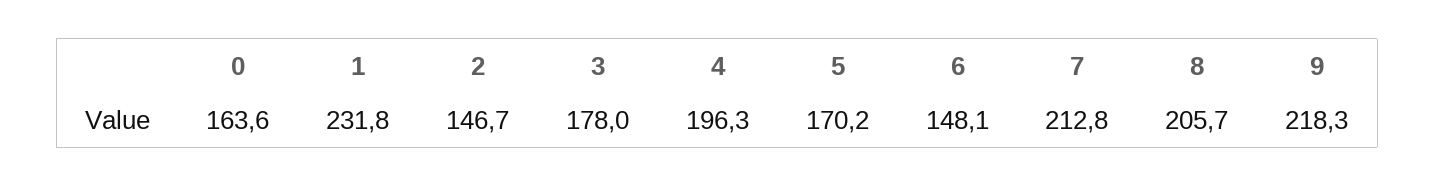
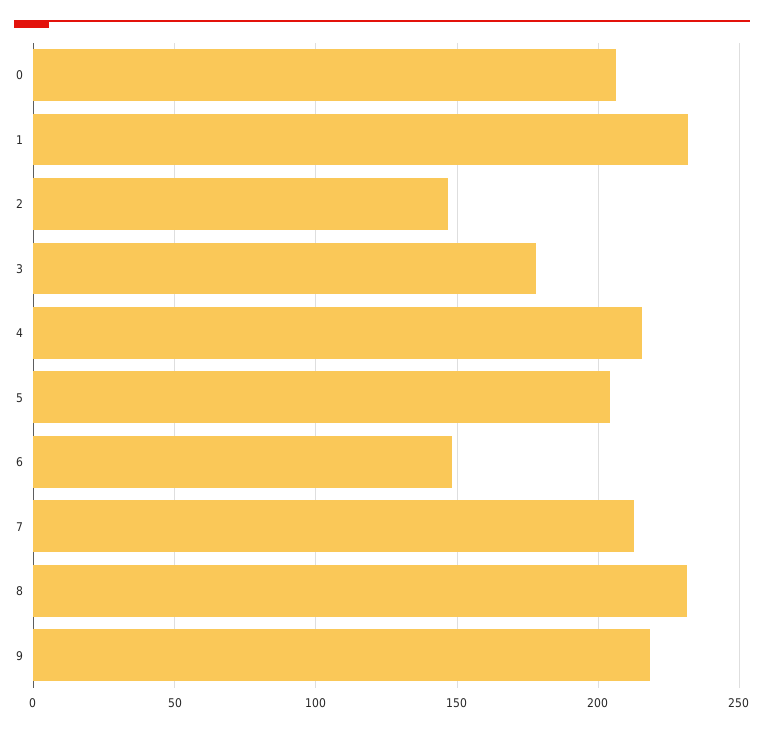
0: 163.6 -> 205
4: 196.3 -> 215
5: 170.2 -> 205
8: 205.7 -> 230

